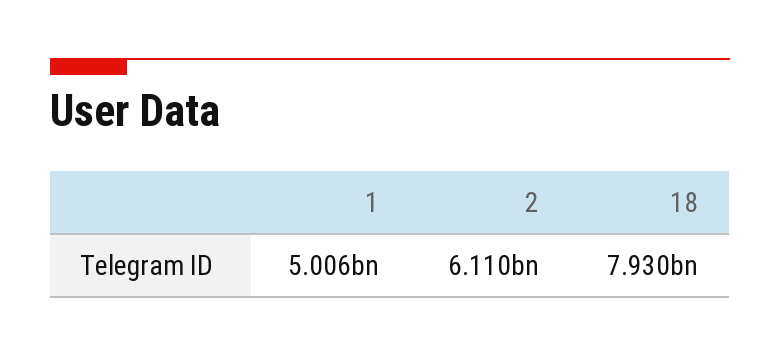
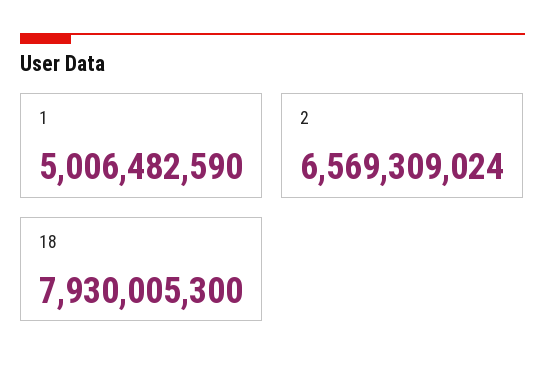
2: 6110000000 -> 6569309024

